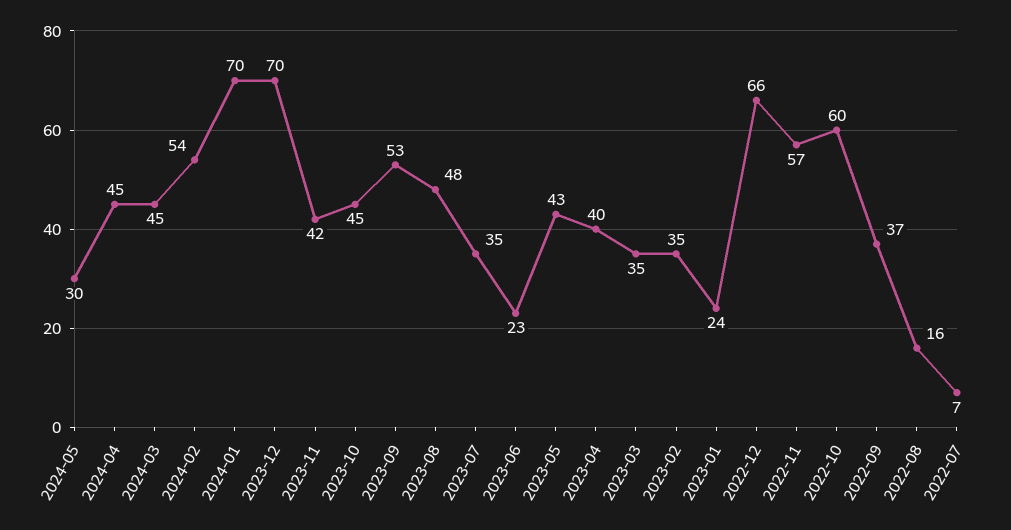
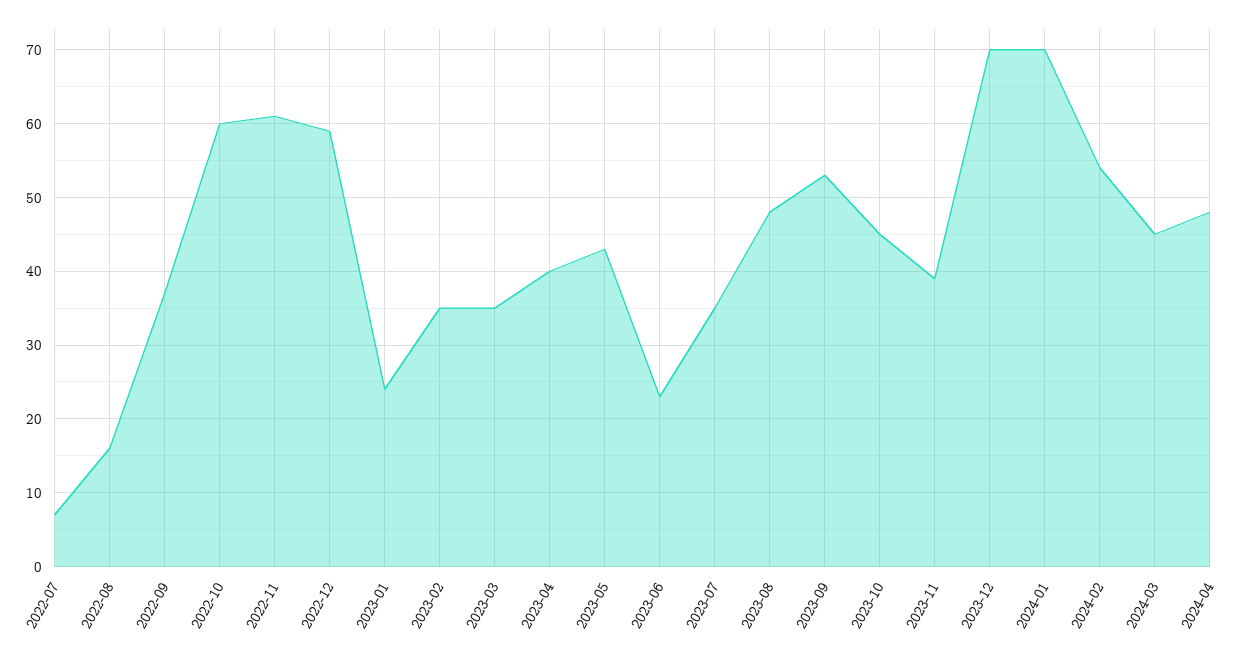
2024-05: 30 -> none
2024-04: 45 -> 48
2023-11: 42 -> 39
2022-12: 66 -> 59
2022-11: 57 -> 61

